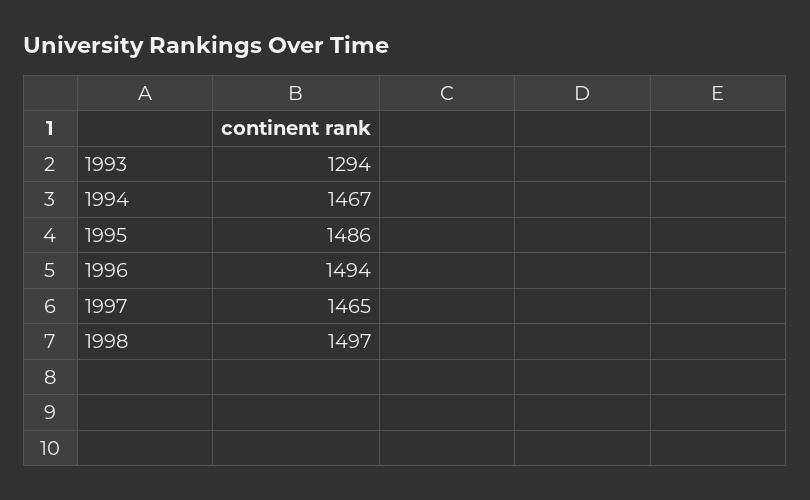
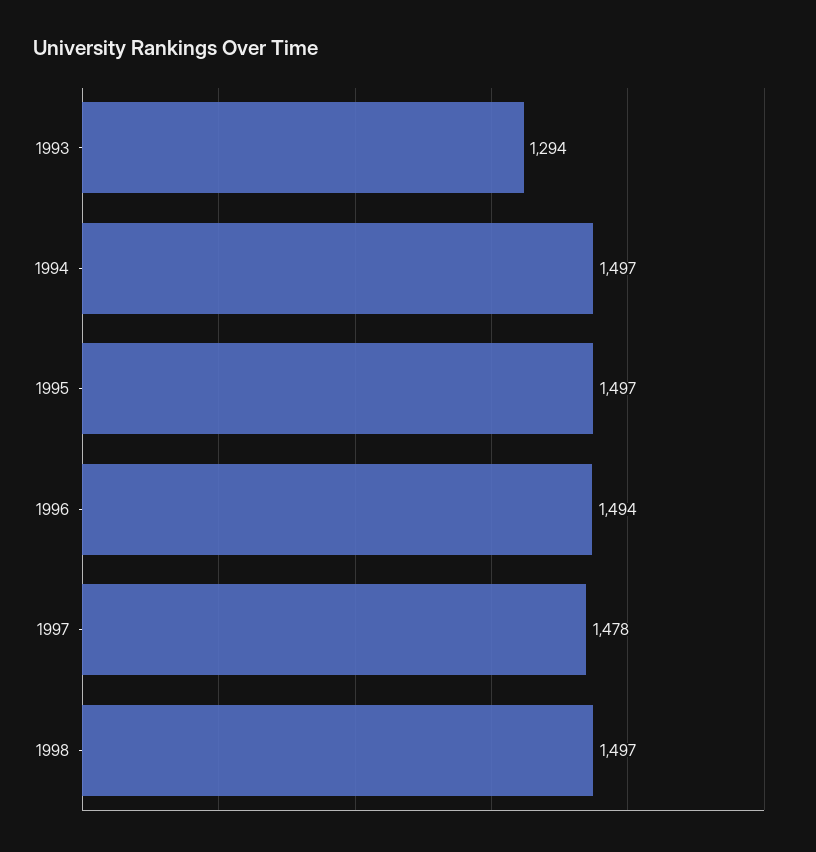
1994: 1467 -> 1497
1995: 1486 -> 1497
1997: 1465 -> 1478

